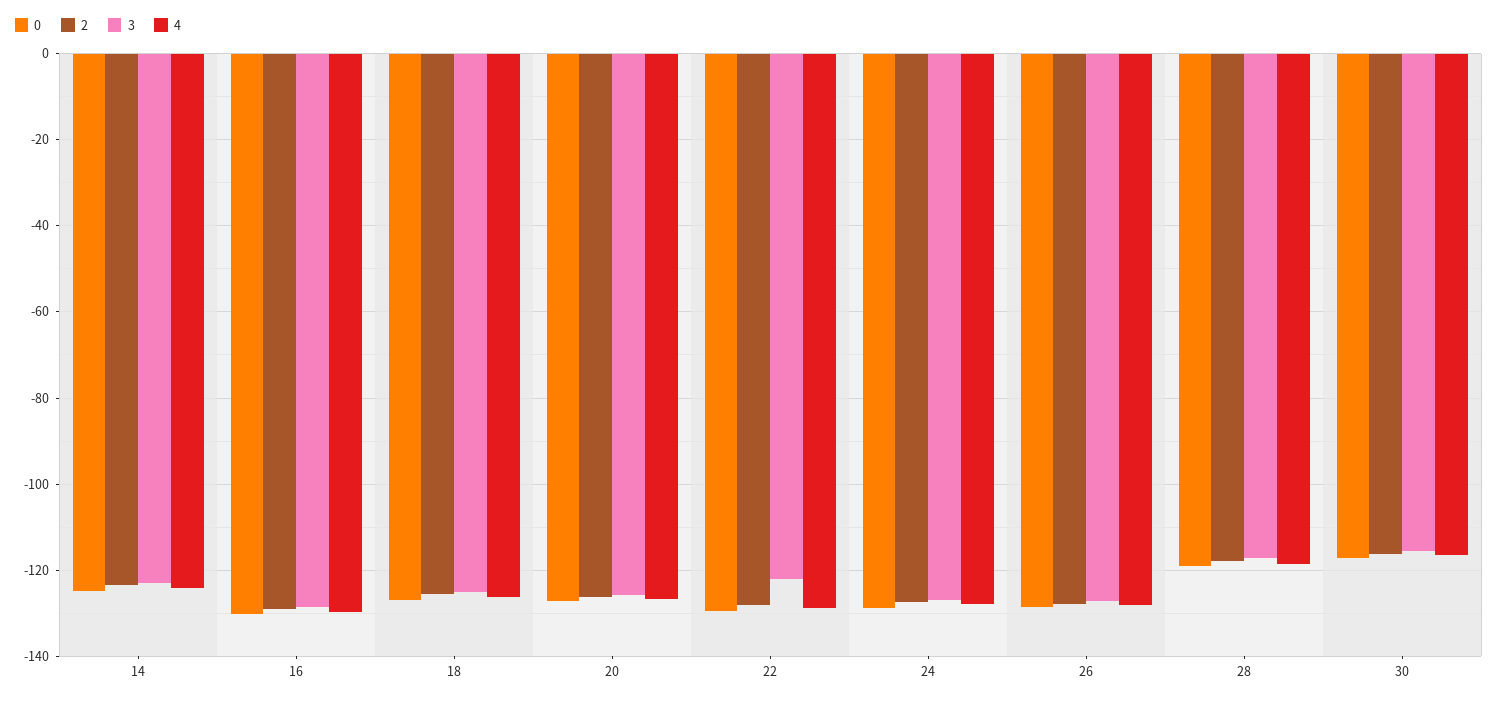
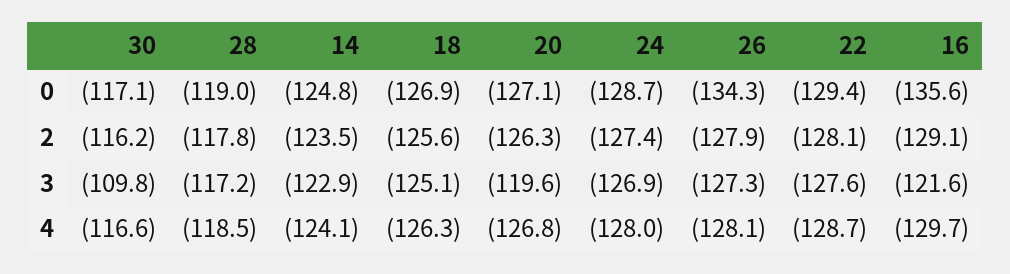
0, 16: -130 -> -135.6
3, 16: -128 -> -121.6
3, 20: -126 -> -119.6
3, 22: -122 -> -127.6
0, 26: -128 -> -134.3
3, 30: -116 -> -109.8

